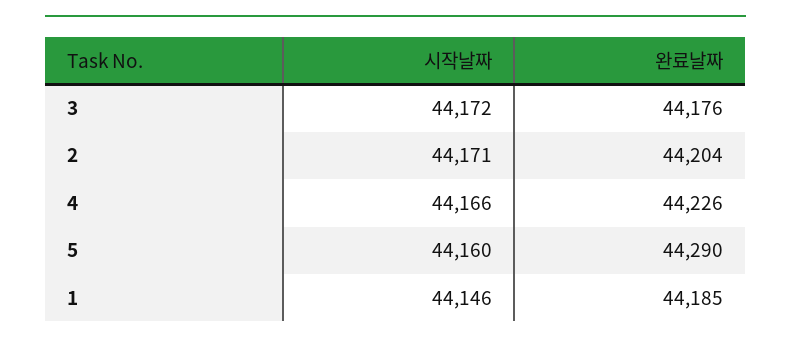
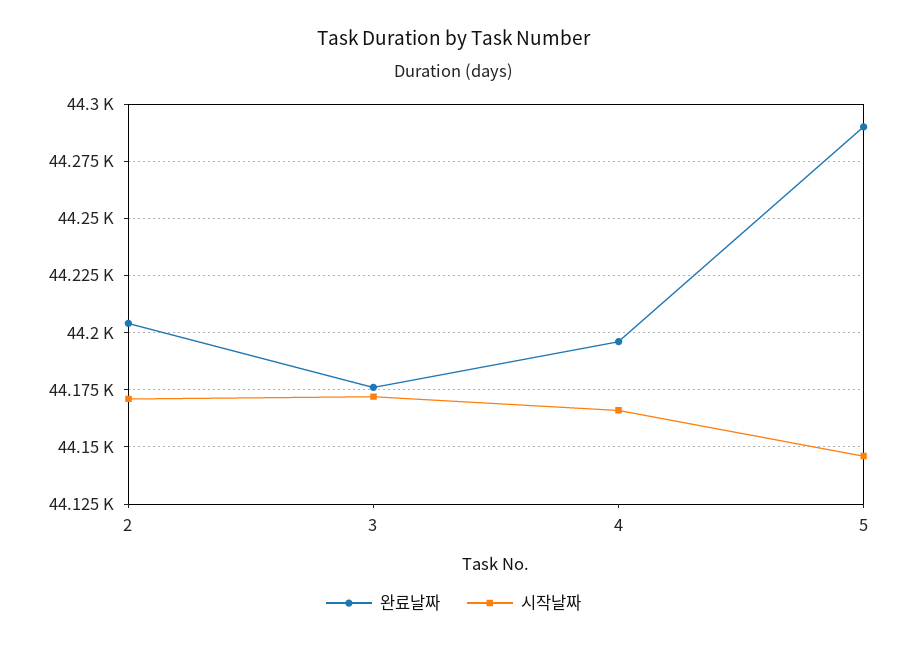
완료날짜, 4: 44226 -> 44195
시작날짜, 5: 44160 -> 44145
시작날짜, 1: 44146 -> none
완료날짜, 1: 44185 -> none

